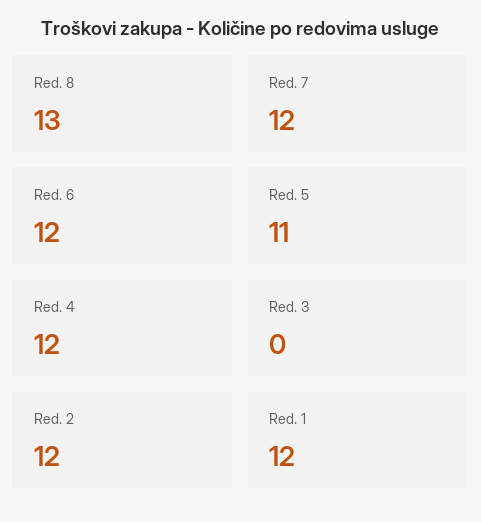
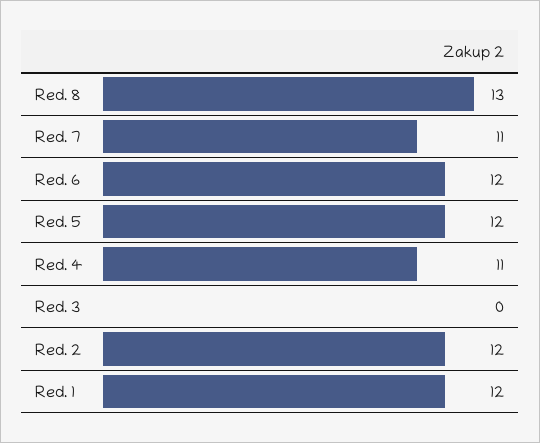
Red. 7: 12 -> 11
Red. 5: 11 -> 12
Red. 4: 12 -> 11

